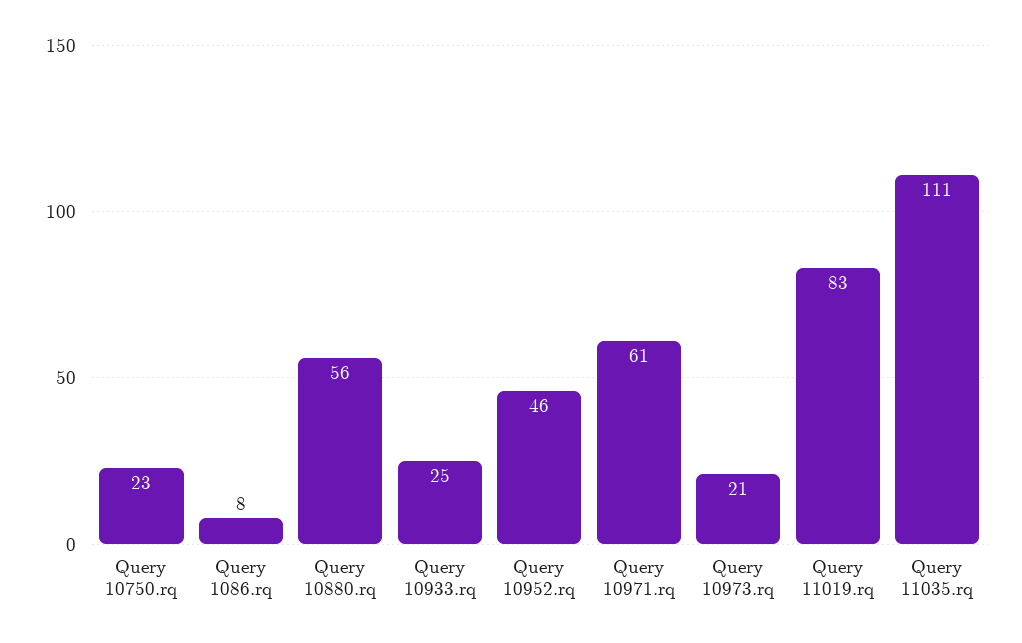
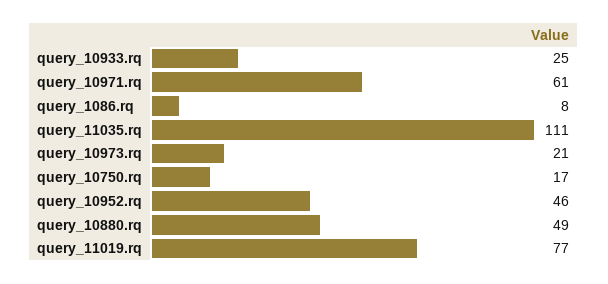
Query 10750.rq: 23 -> 17
Query 10880.rq: 56 -> 49
Query 11019.rq: 83 -> 77

